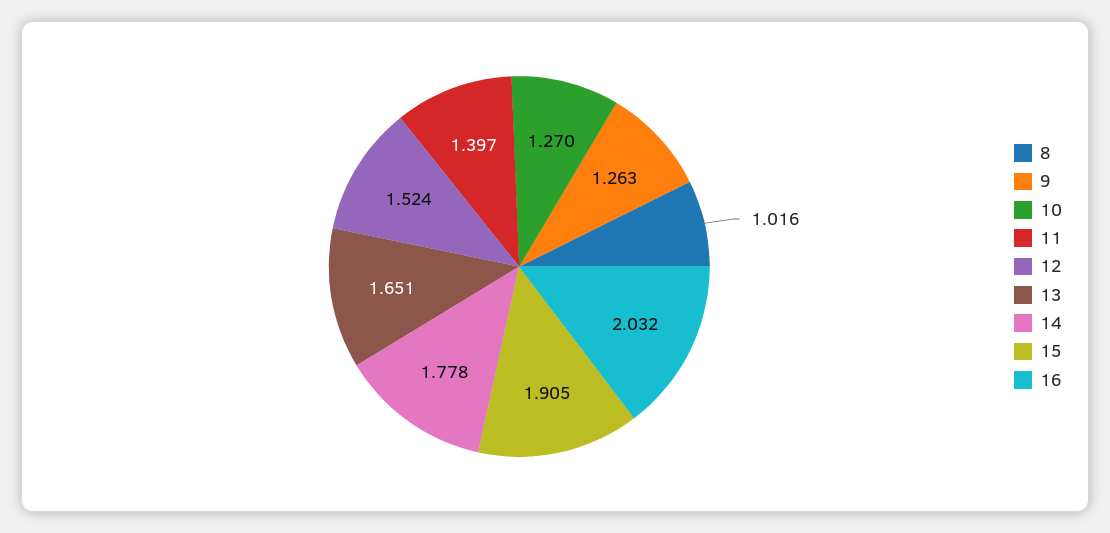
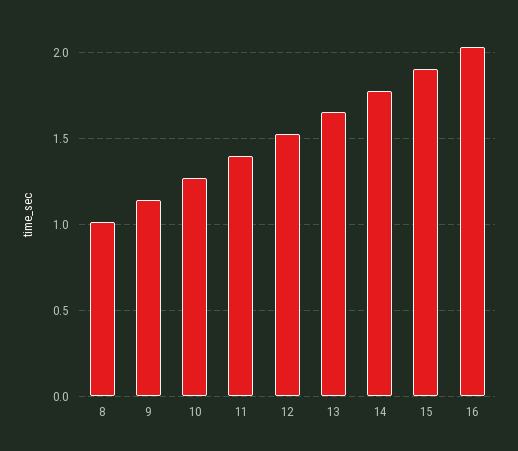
9: 1.263 -> 1.15

